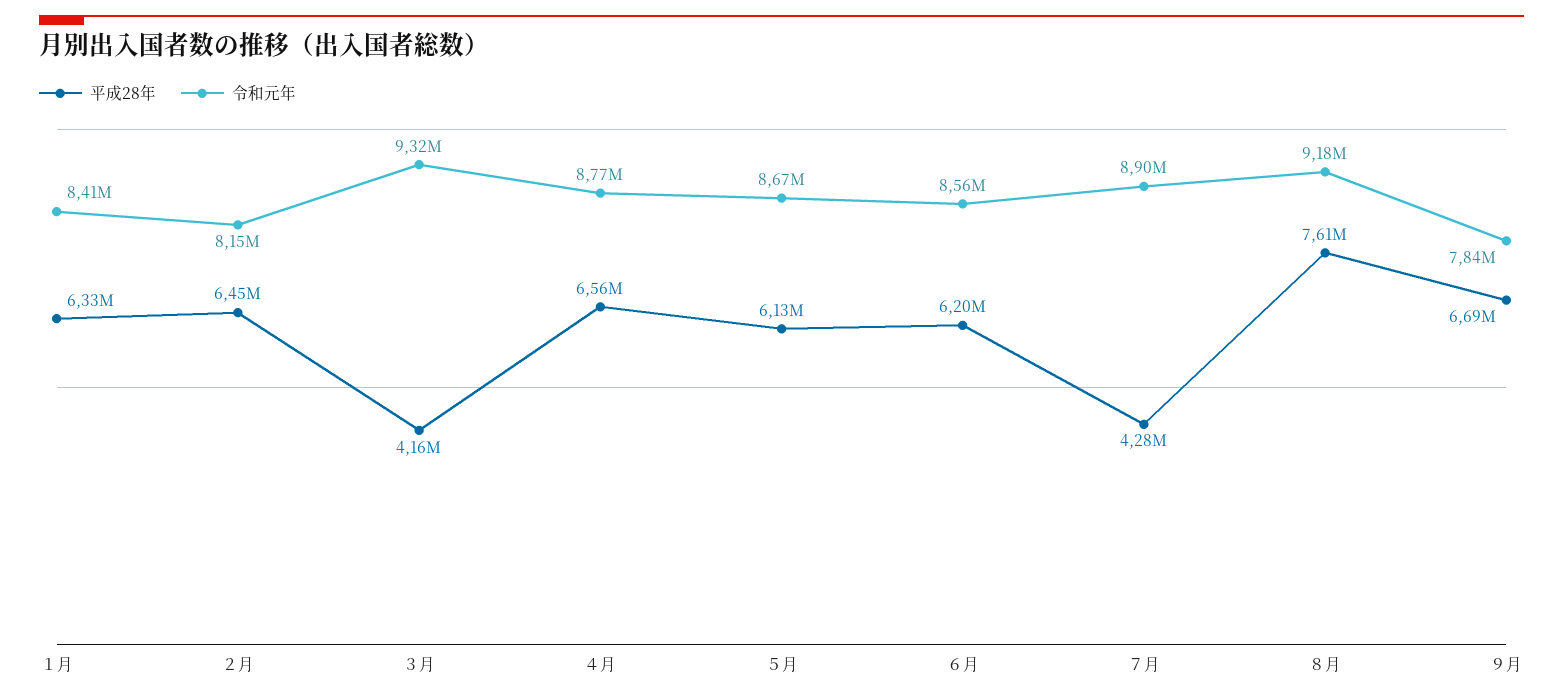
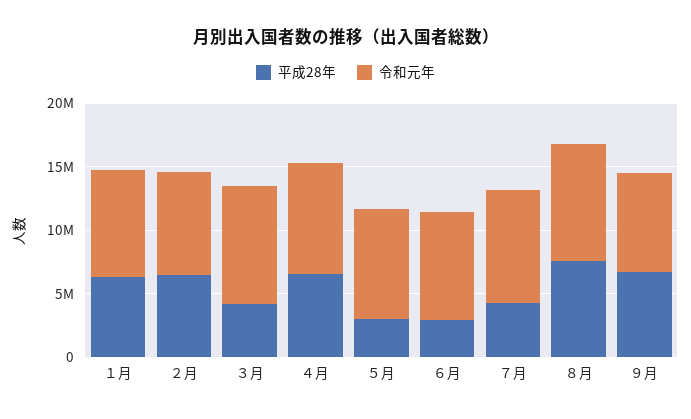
平成28年, ５月: 6130000 -> 3000000
平成28年, ６月: 6200000 -> 3000000

